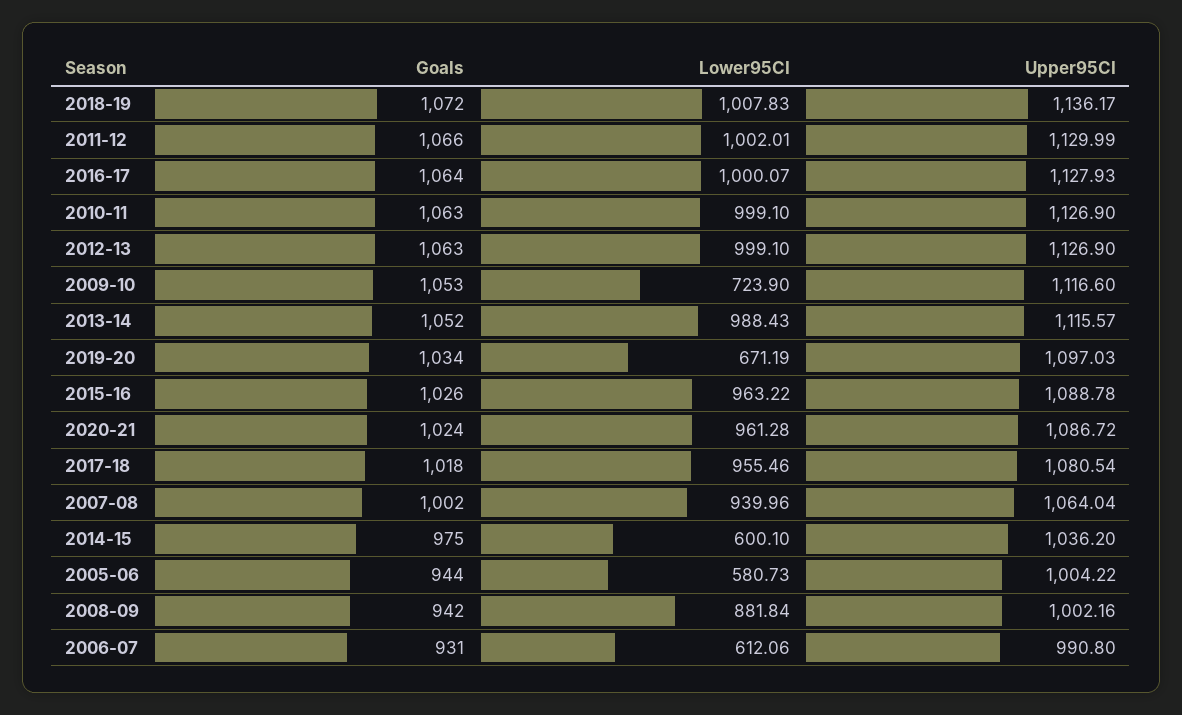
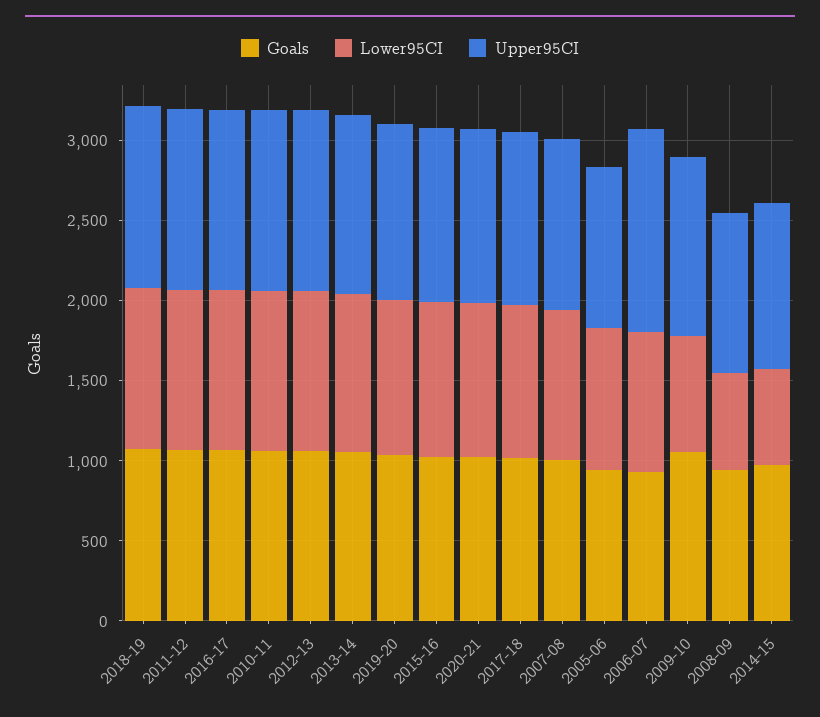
Lower95CI, 2019-20: 671.19 -> 1000
Lower95CI, 2005-06: 580.73 -> 900
Lower95CI, 2008-09: 881.84 -> 600
Lower95CI, 2006-07: 612.06 -> 900
Upper95CI, 2006-07: 990.8 -> 1300

